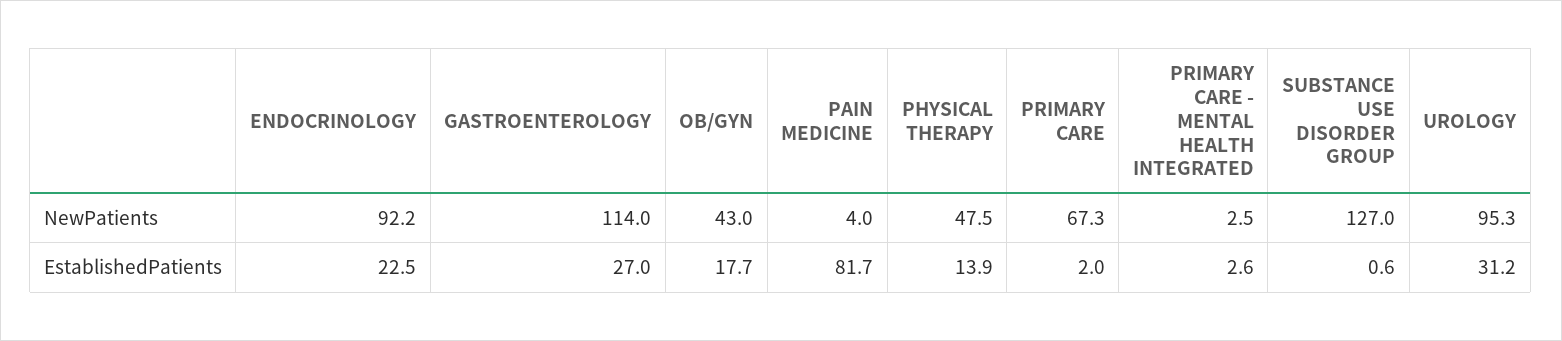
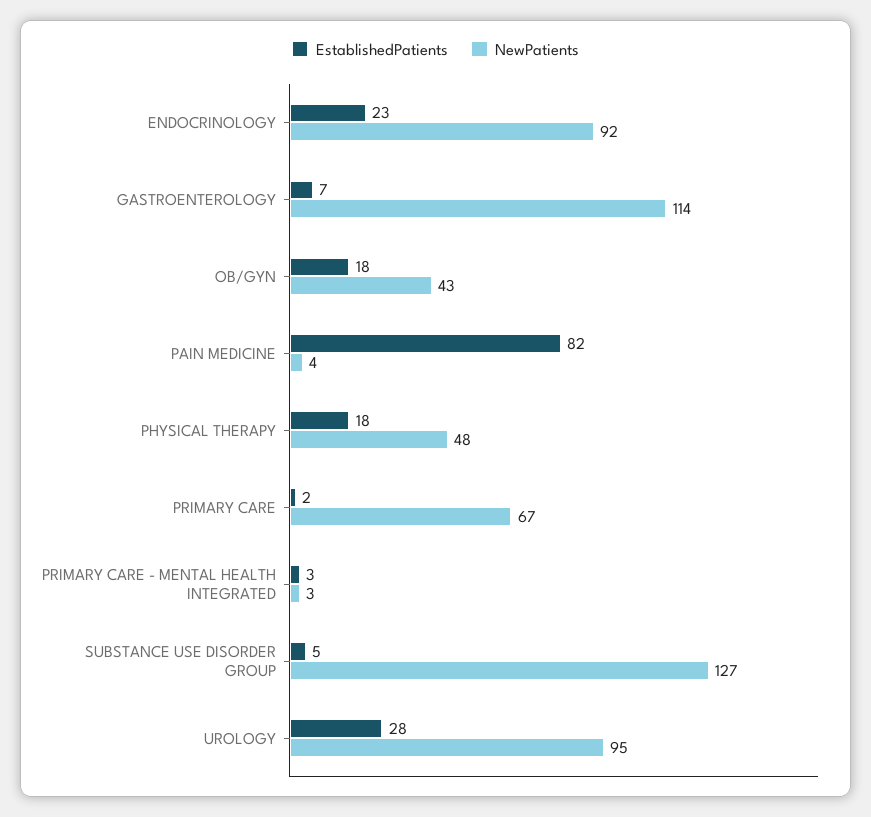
EstablishedPatients, GASTROENTEROLOGY: 27 -> 7
EstablishedPatients, PHYSICAL THERAPY: 13.9 -> 18
EstablishedPatients, SUBSTANCE USE DISORDER GROUP: 0.6 -> 5
EstablishedPatients, UROLOGY: 31.2 -> 28

